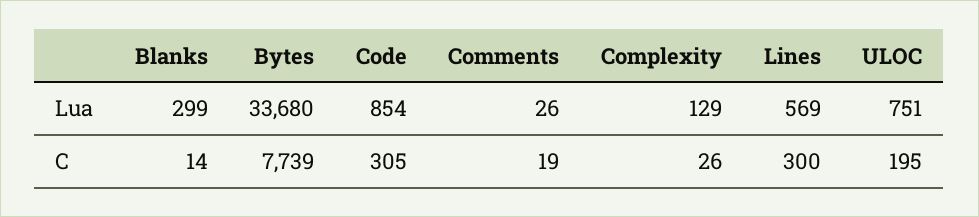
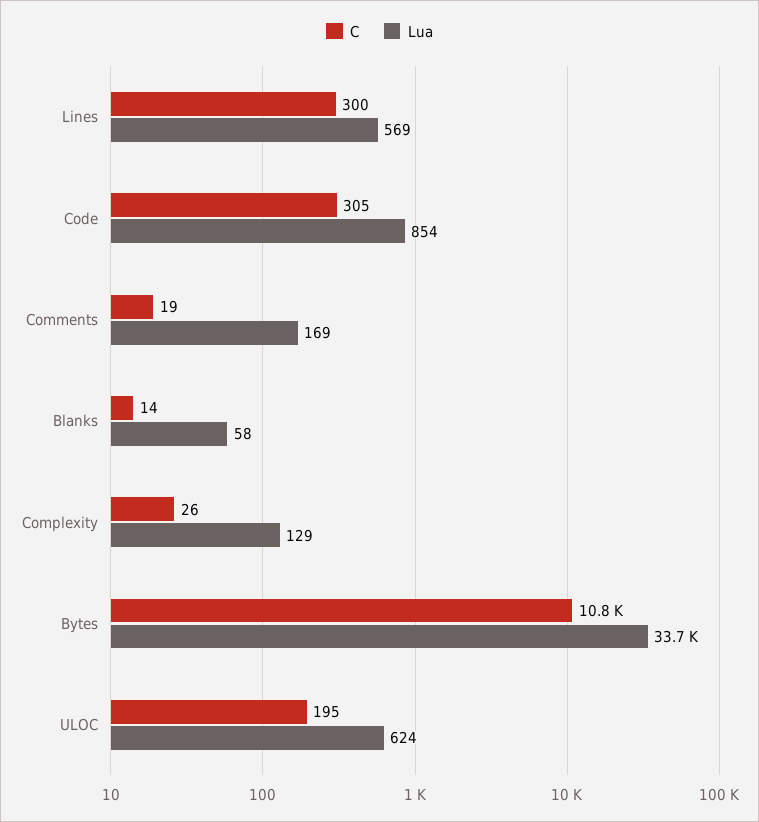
Lua, Blanks: 299 -> 58
Lua, Comments: 26 -> 169
Lua, ULOC: 751 -> 624
C, Bytes: 7739 -> 10800

